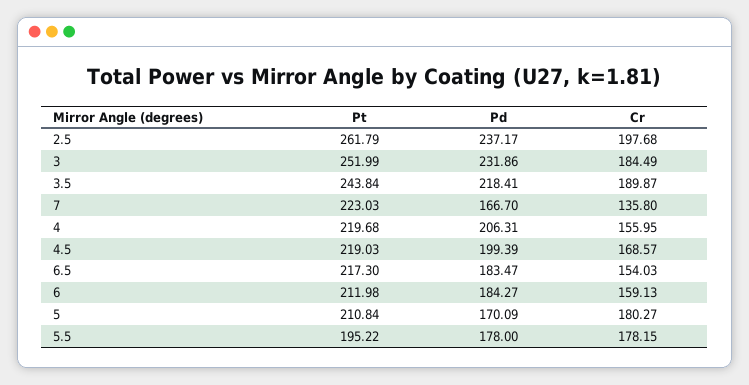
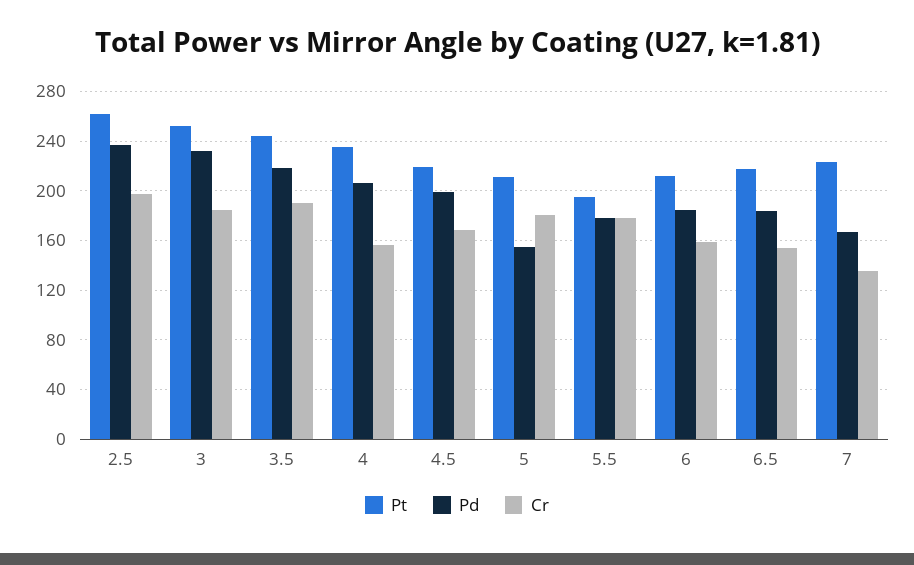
Pt, 4: 219.68 -> 235
Pd, 5: 170.09 -> 155

